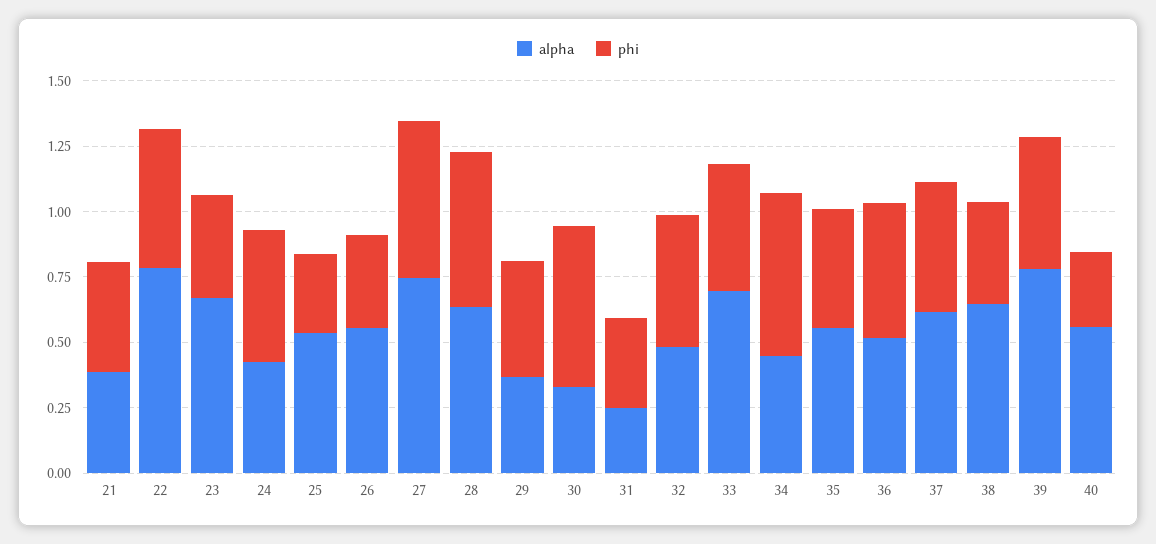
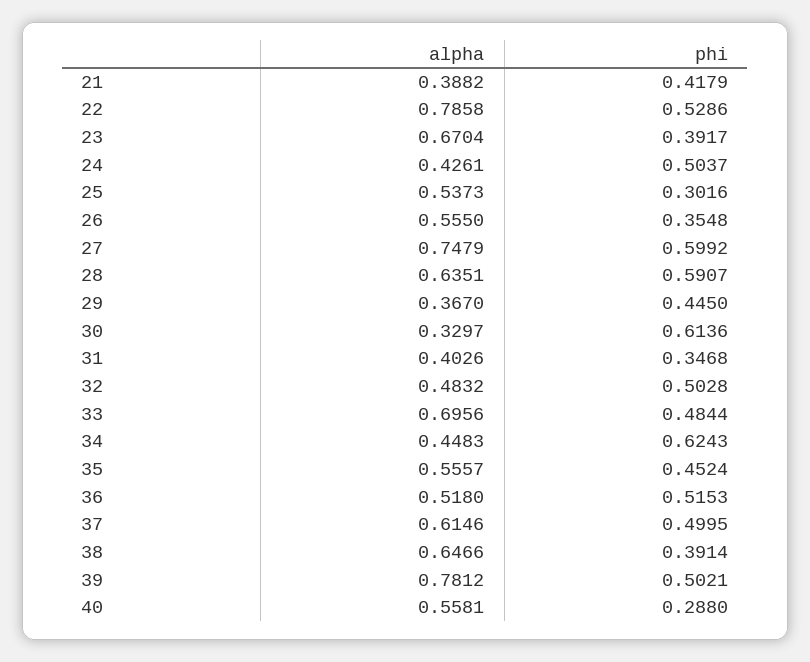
alpha, 31: 0.25 -> 0.4026

